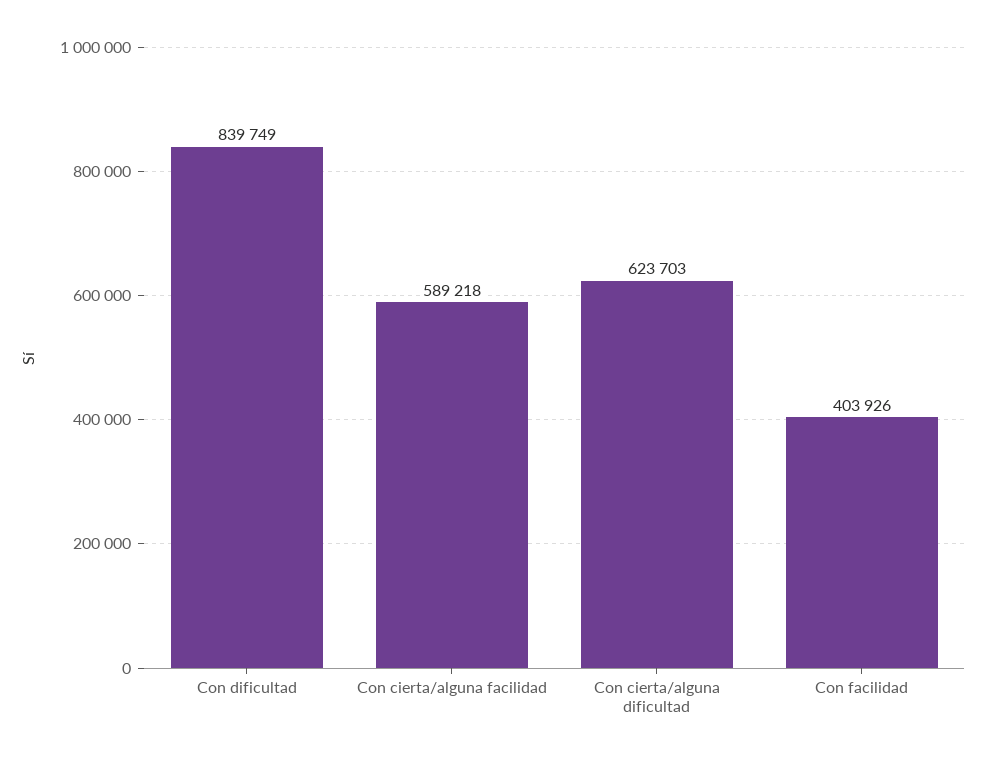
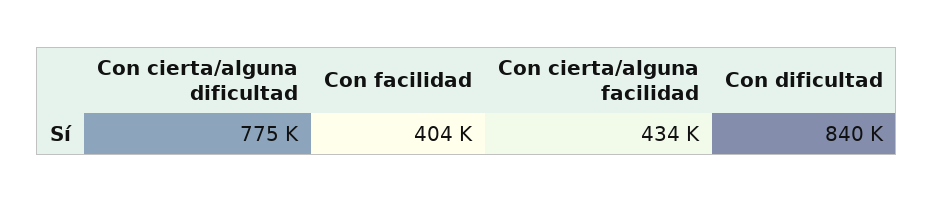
Con cierta/alguna facilidad: 589218 -> 434000
Con cierta/alguna dificultad: 623703 -> 775000

